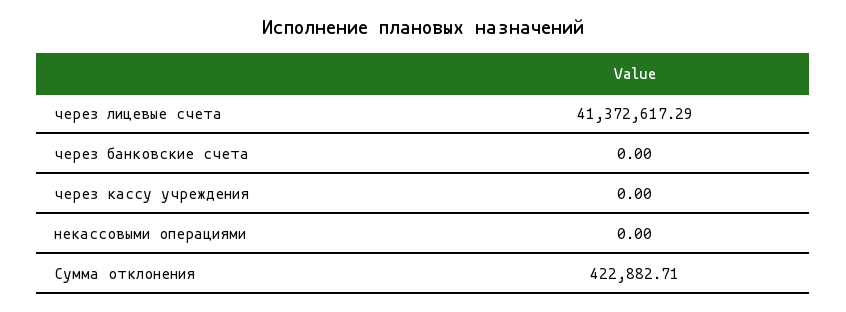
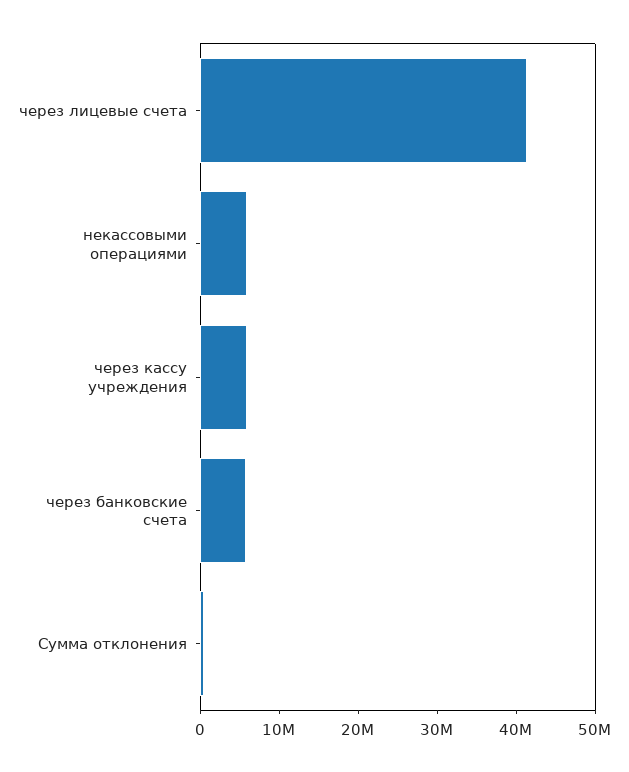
через банковские счета: 0 -> 6000000
через кассу учреждения: 0 -> 6000000
некассовыми операциями: 0 -> 6000000

